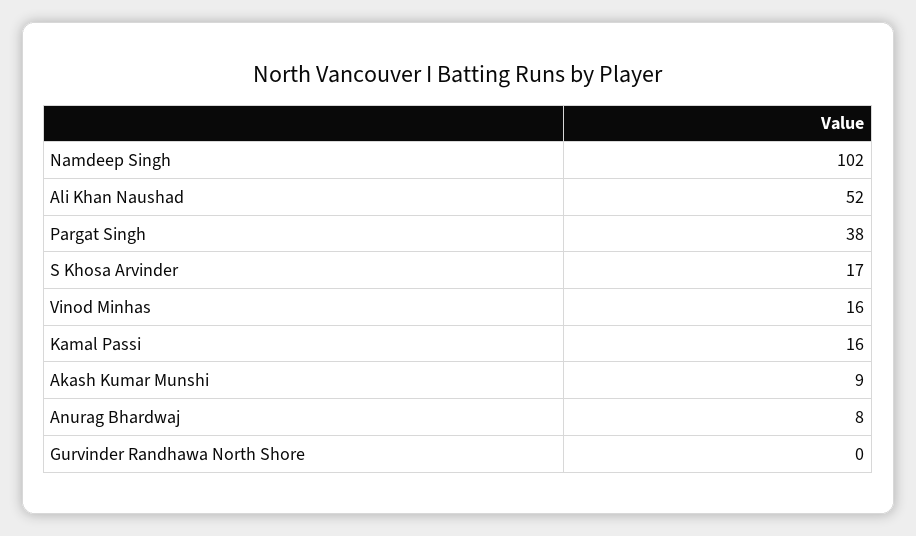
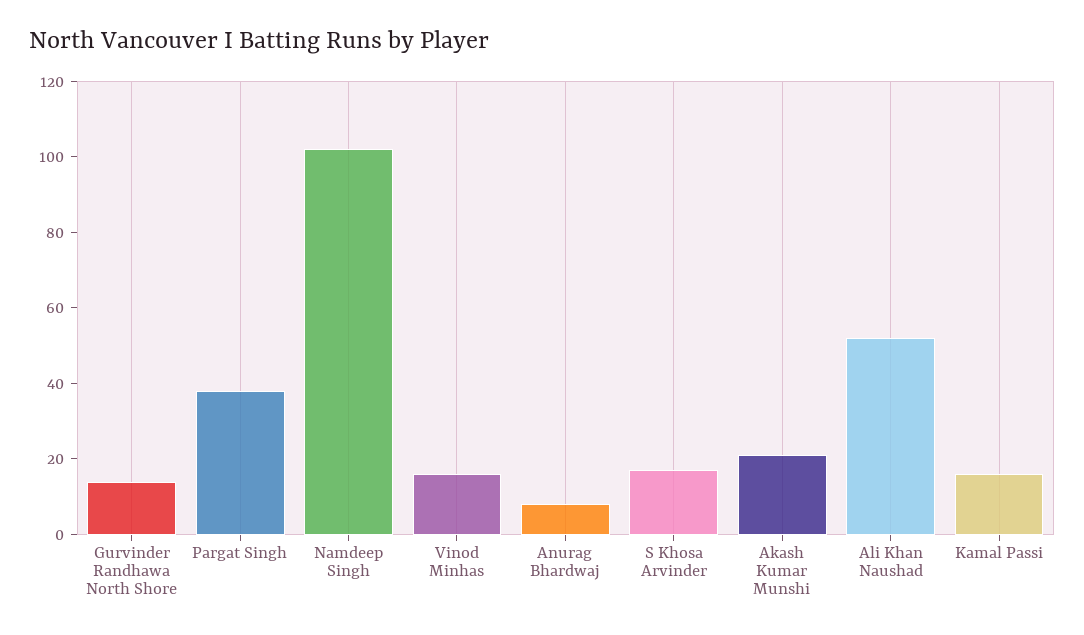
Akash Kumar Munshi: 9 -> 20
Gurvinder Randhawa North Shore: 0 -> 15

